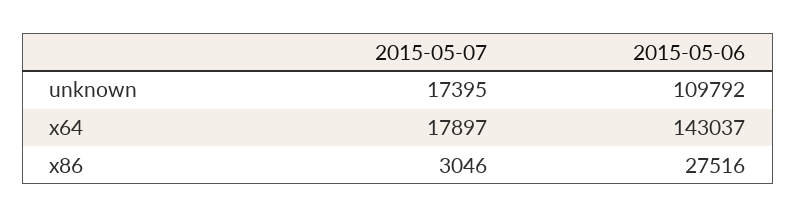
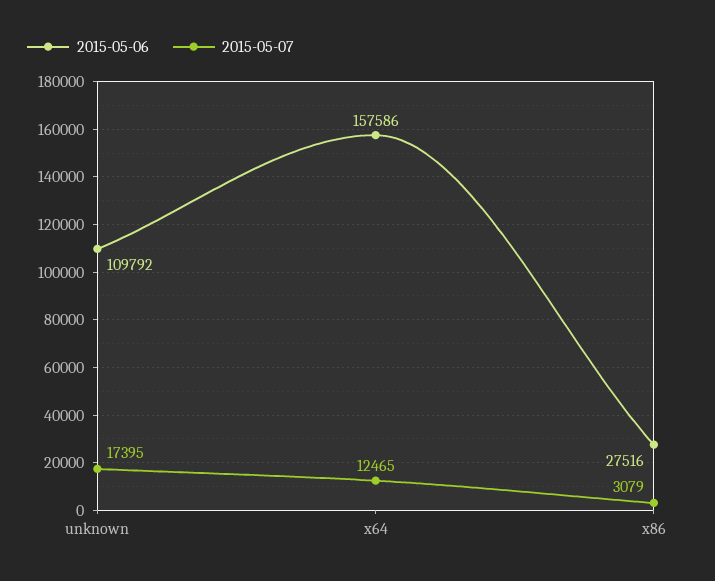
2015-05-07, x64: 17897 -> 12465
2015-05-06, x64: 143037 -> 157586
2015-05-07, x86: 3046 -> 3079

